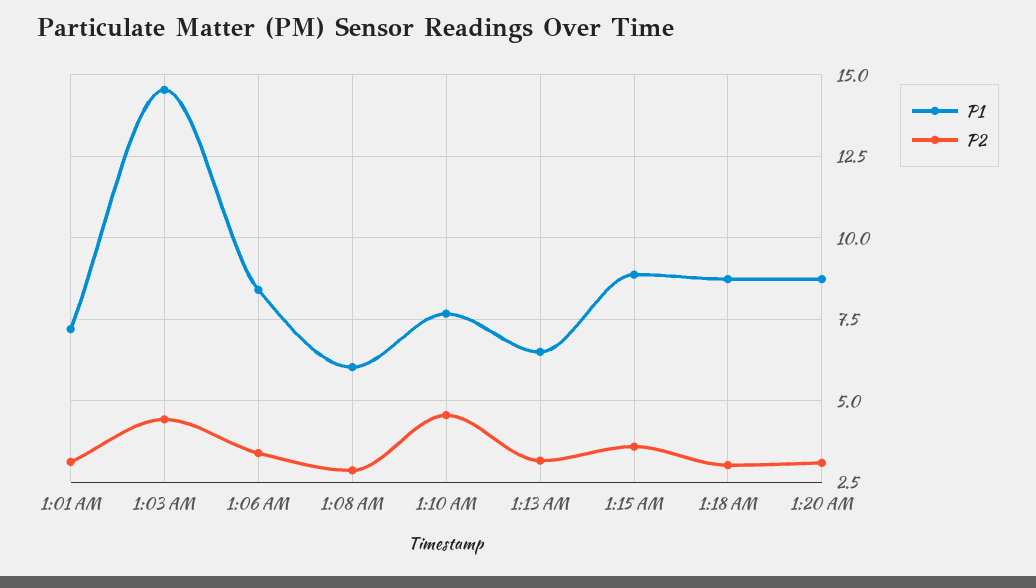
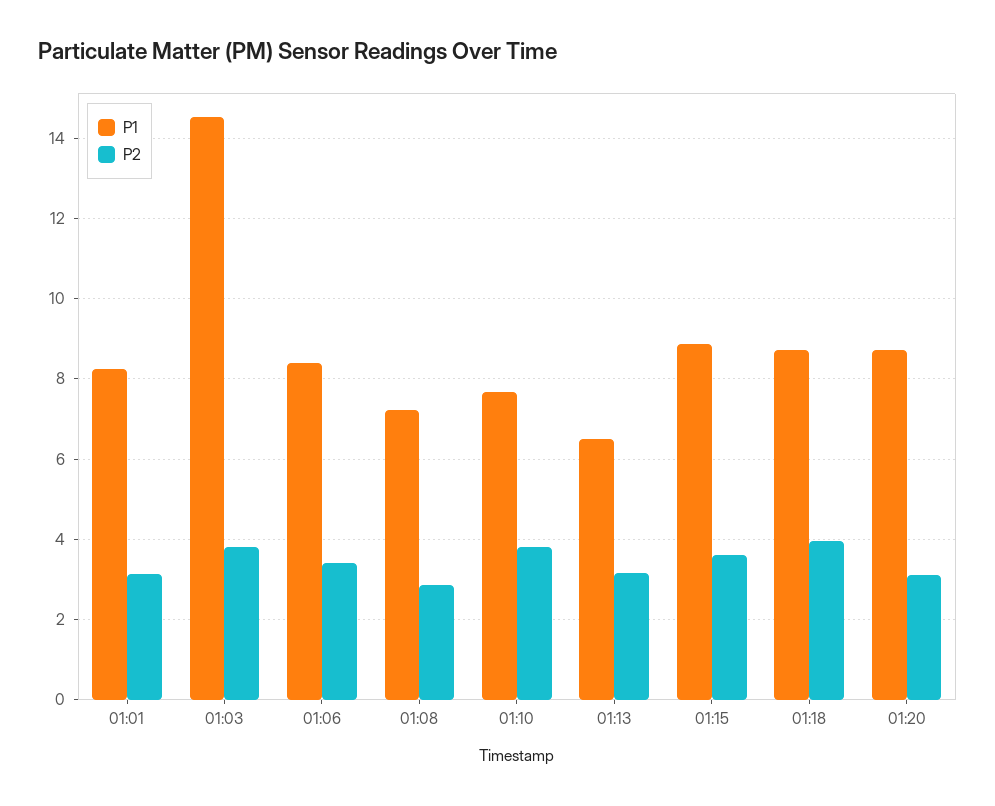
P1, 1:01 AM: 7.25 -> 8.2
P2, 1:03 AM: 4.5 -> 3.8
P1, 1:08 AM: 6 -> 7.2
P2, 1:10 AM: 4.5 -> 3.8
P2, 1:18 AM: 3 -> 4

